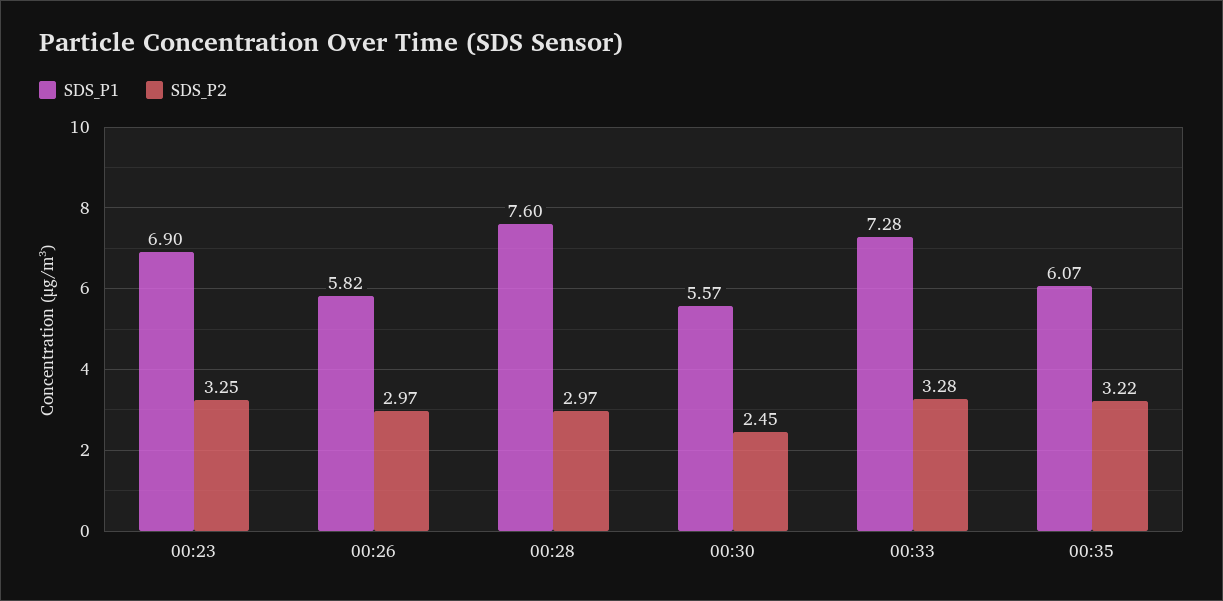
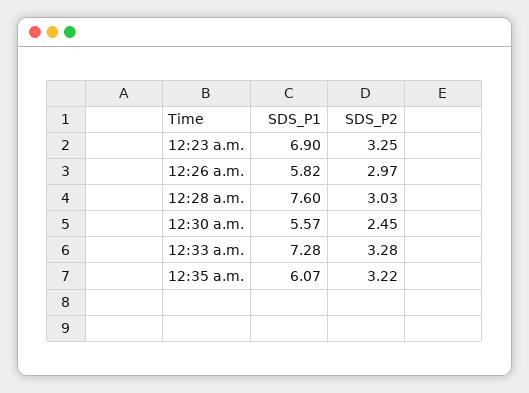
SDS_P2, 00:28: 2.97 -> 3.03

